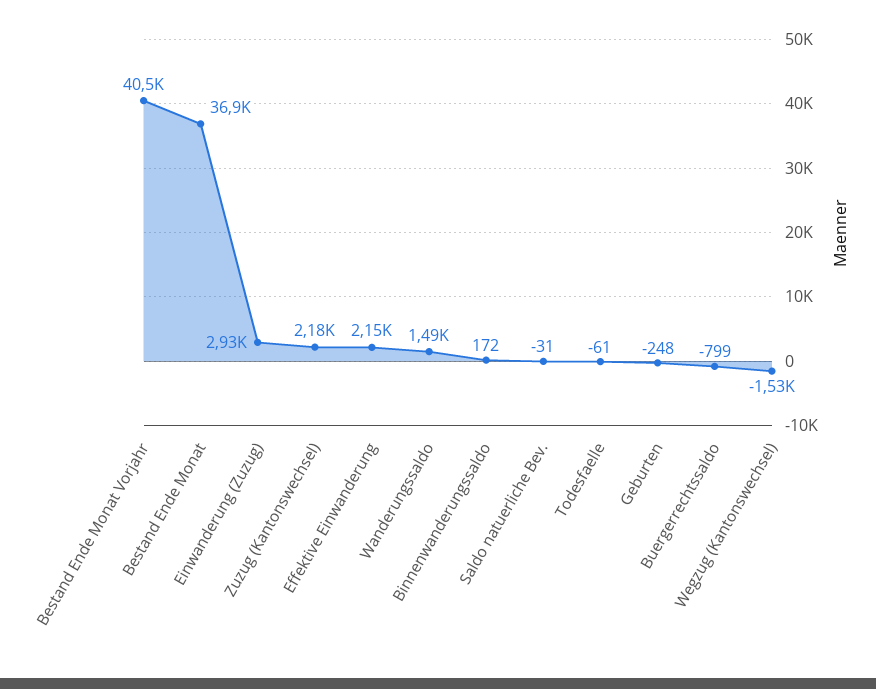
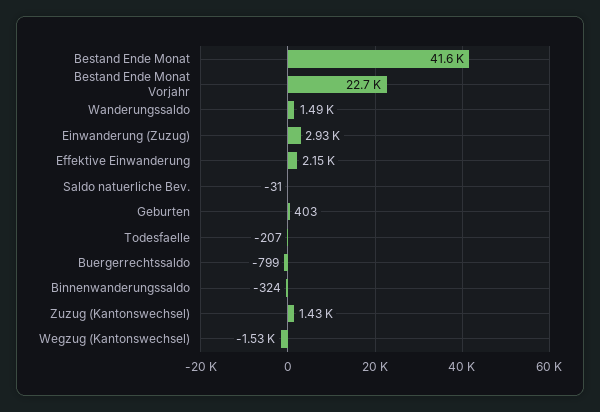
Bestand Ende Monat Vorjahr: 40500 -> 22700
Bestand Ende Monat: 36900 -> 41600
Zuzug (Kantonswechsel): 2180 -> 1430
Binnenwanderungssaldo: 172 -> -324
Todesfaelle: -61 -> -207
Geburten: -248 -> 403

